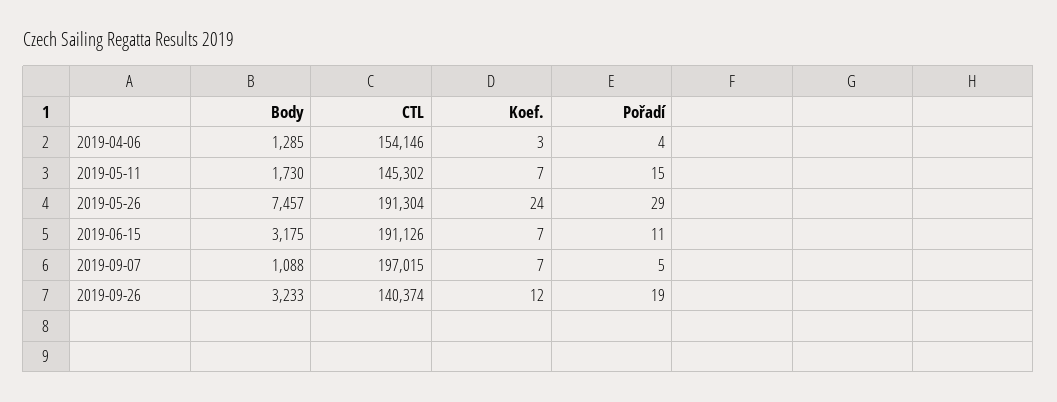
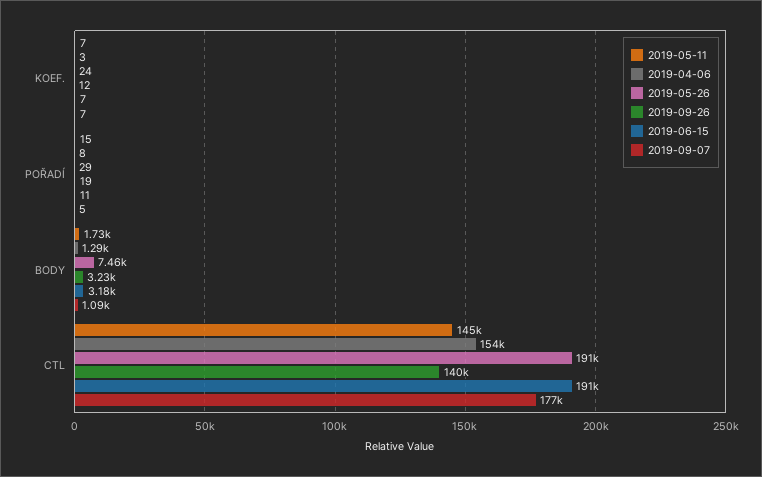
2019-04-06, Pořadí: 4 -> 8
2019-09-07, CTL: 197015 -> 177000

